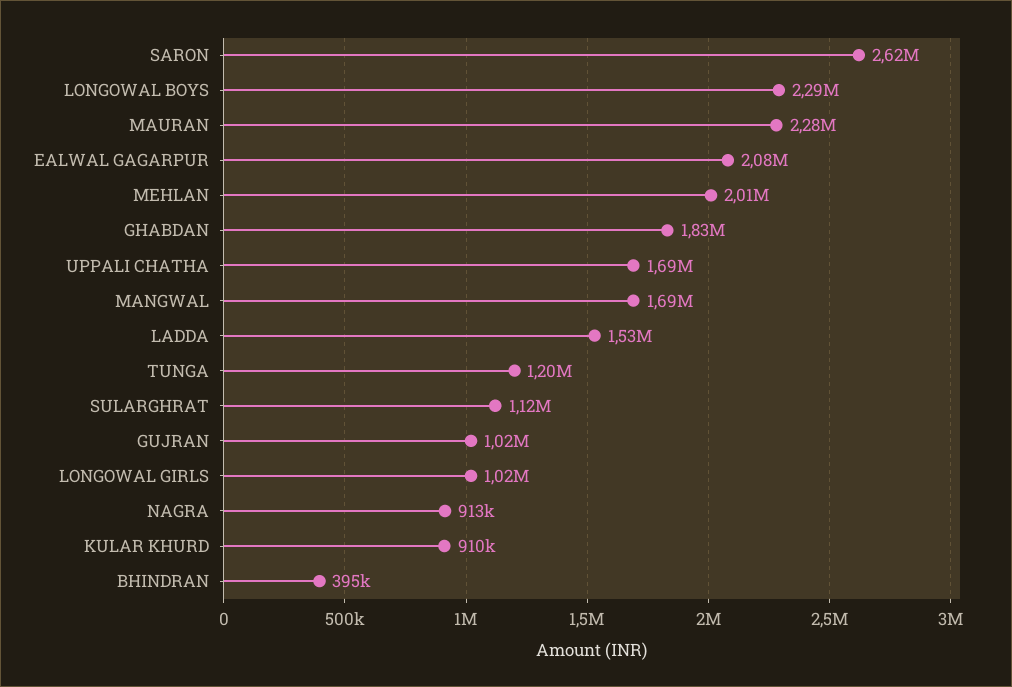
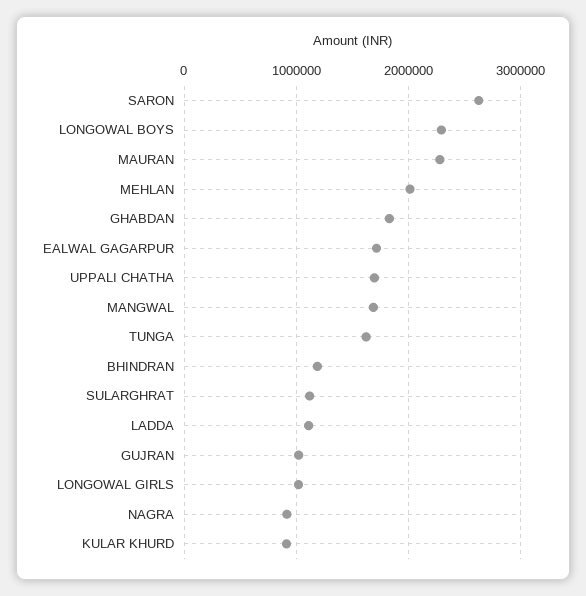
EALWAL GAGARPUR: 2080000 -> 1700000
LADDA: 1530000 -> 1100000
TUNGA: 1200000 -> 1600000
BHINDRAN: 395000 -> 1200000

